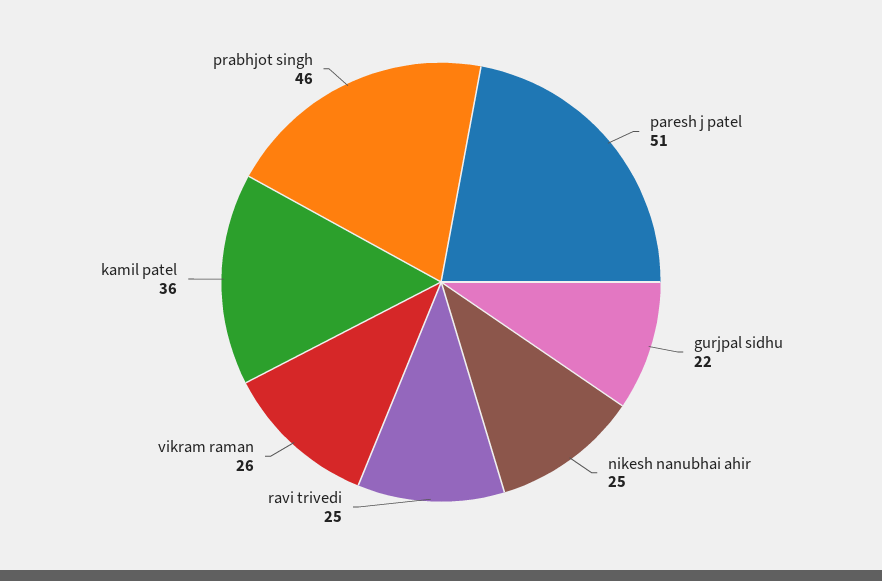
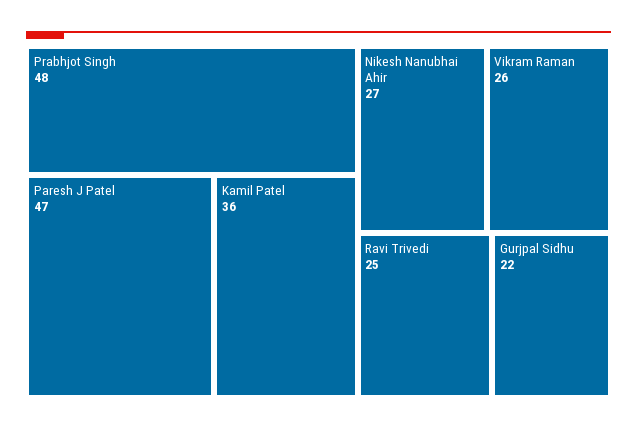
paresh j patel: 51 -> 47
nikesh nanubhai ahir: 25 -> 27
prabhjot singh: 46 -> 48

